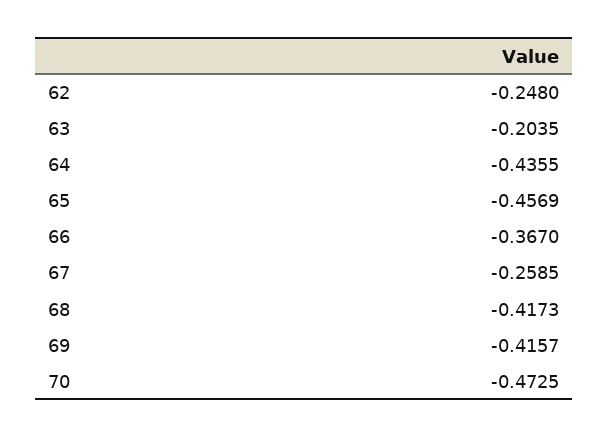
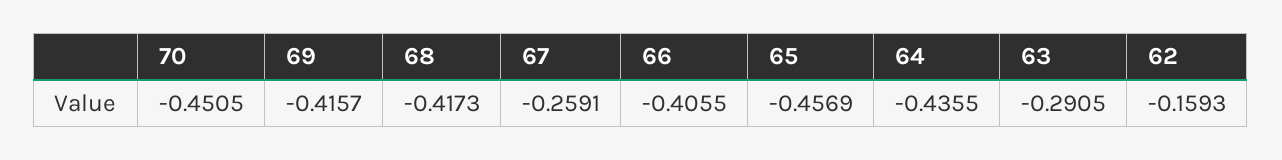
62: -0.248 -> -0.1593
63: -0.2035 -> -0.2905
66: -0.367 -> -0.4055
67: -0.2585 -> -0.2591
70: -0.4725 -> -0.4505

